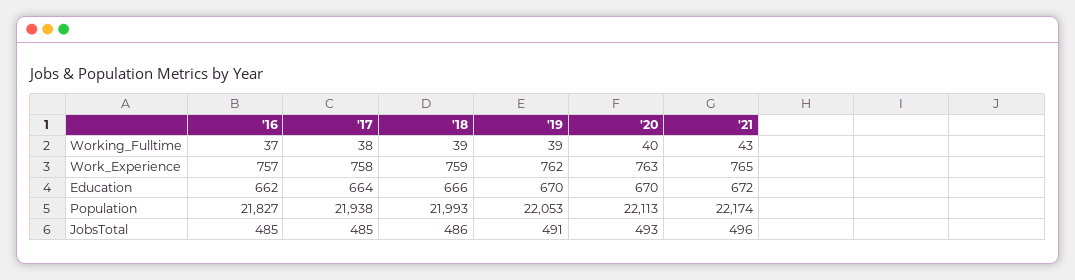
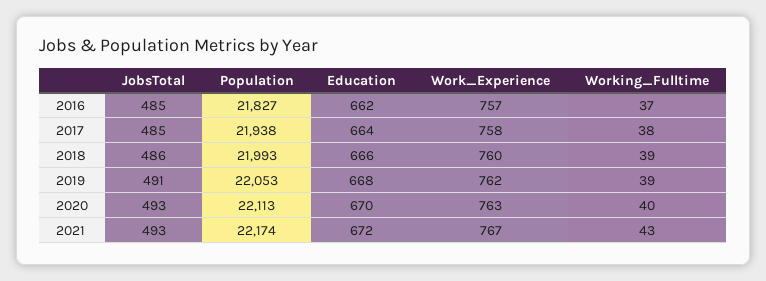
'18, Work_Experience: 759 -> 760
'21, Work_Experience: 765 -> 767
'19, Education: 670 -> 668
'21, JobsTotal: 496 -> 493

